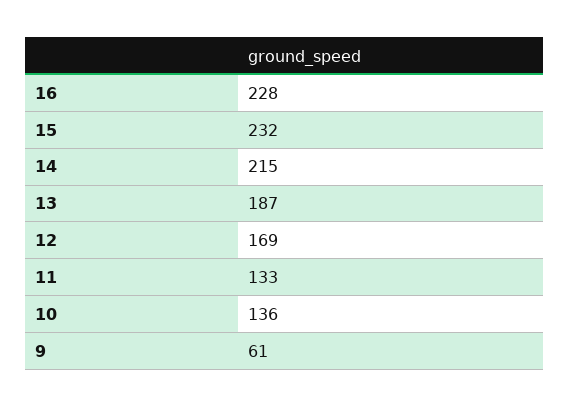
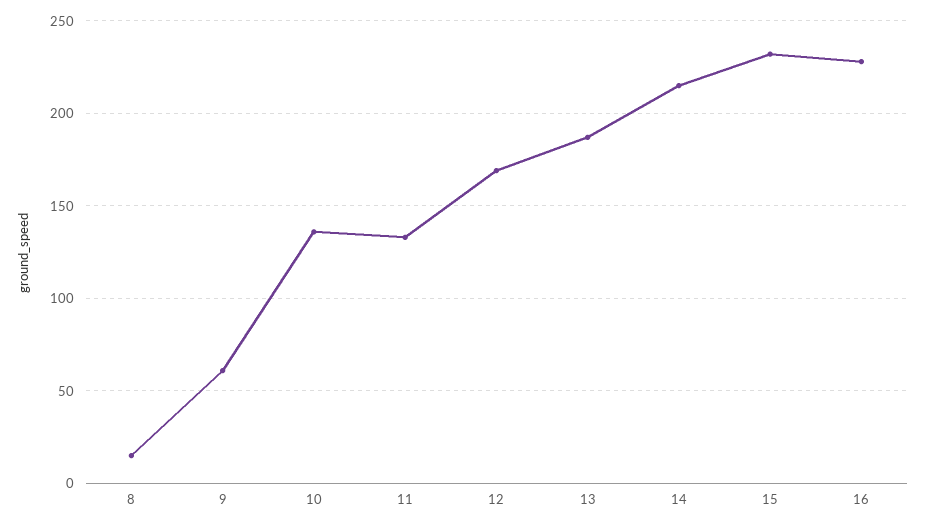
8: none -> 15

